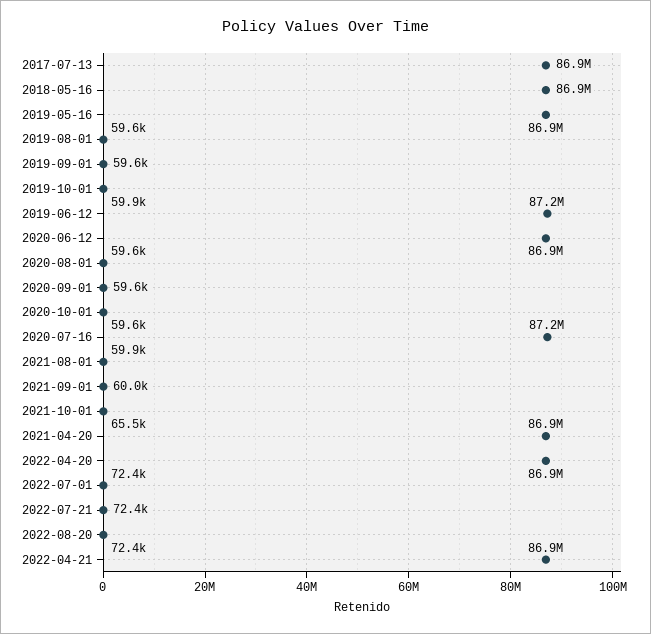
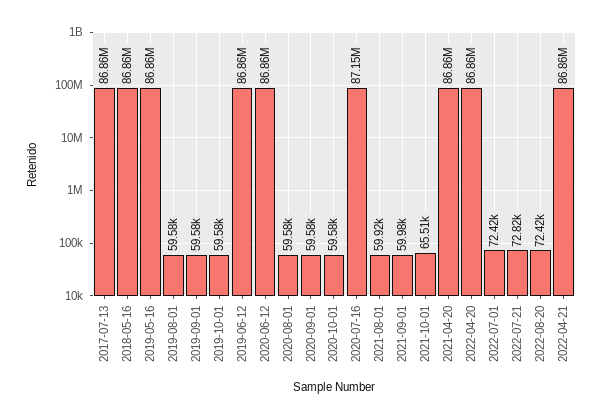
2019-10-01: 59900 -> 59580
2019-06-12: 87200000 -> 86860000
2022-07-21: 72400 -> 72820

